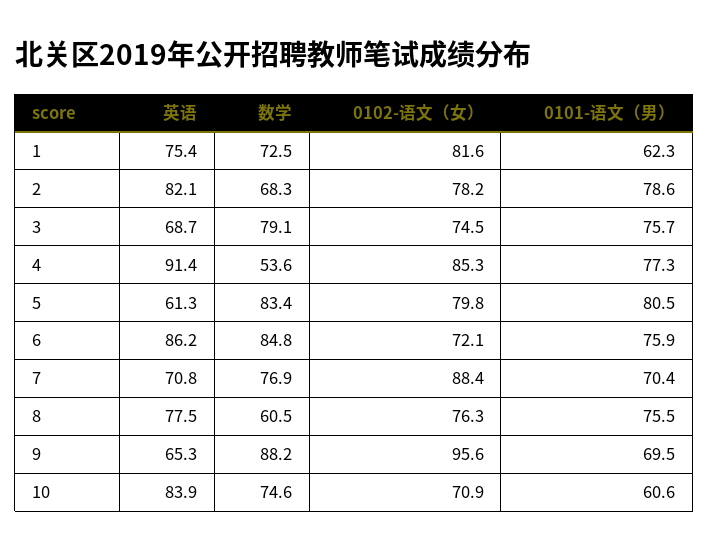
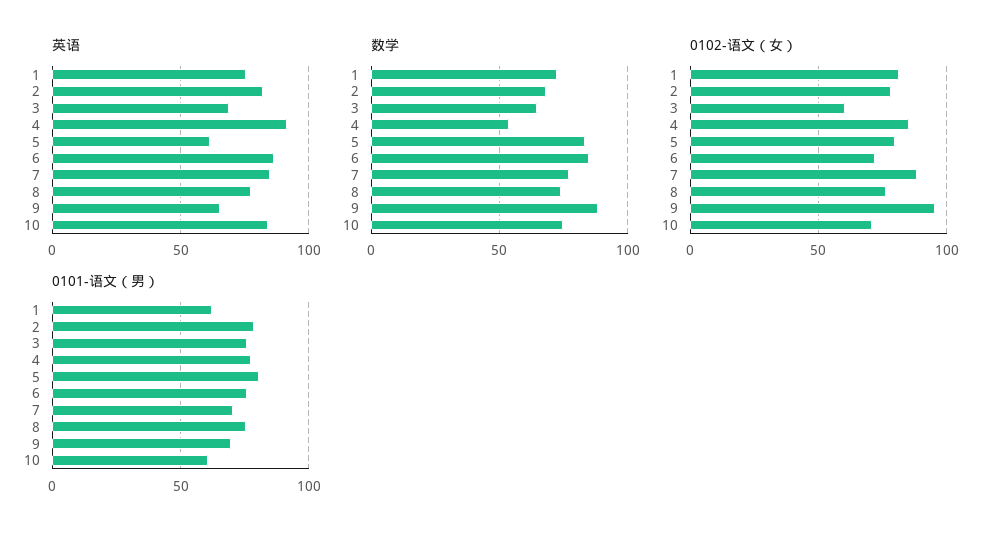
数学, 3: 79.1 -> 65
0102-语文（女）, 3: 74.5 -> 60
英语, 7: 70.8 -> 85
数学, 8: 60.5 -> 75

